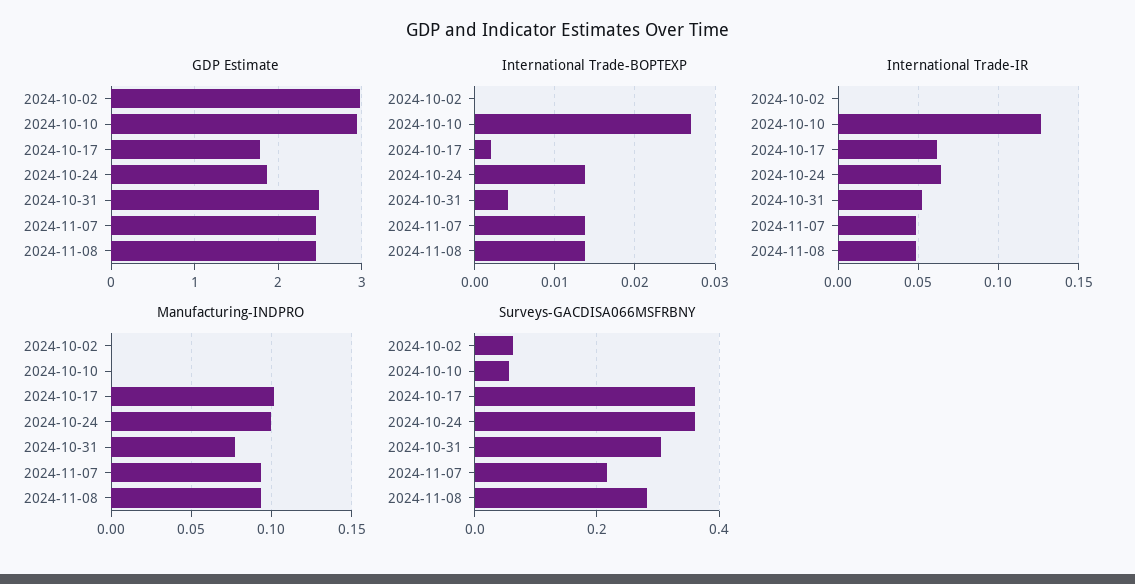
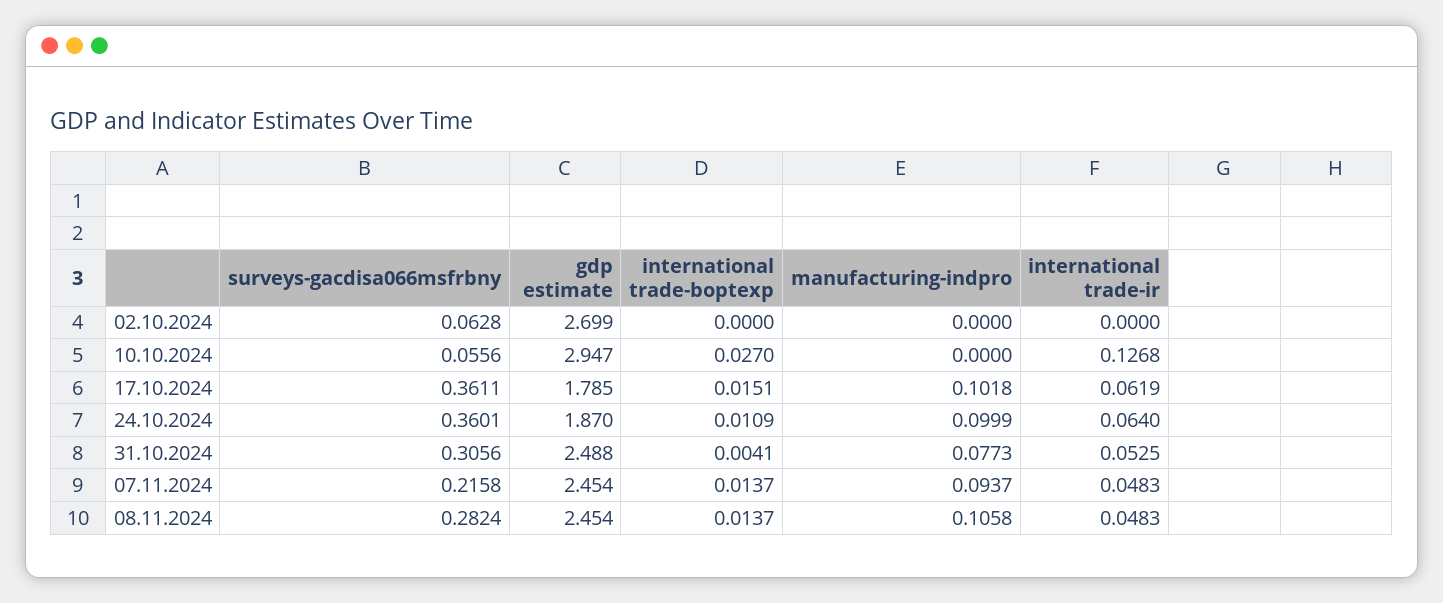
GDP Estimate, 2024-10-02: 3 -> 2.699
International Trade-BOPTEXP, 2024-10-17: 0.002 -> 0.0151
International Trade-BOPTEXP, 2024-10-24: 0.014 -> 0.0109
Manufacturing-INDPRO, 2024-11-08: 0.095 -> 0.1058

